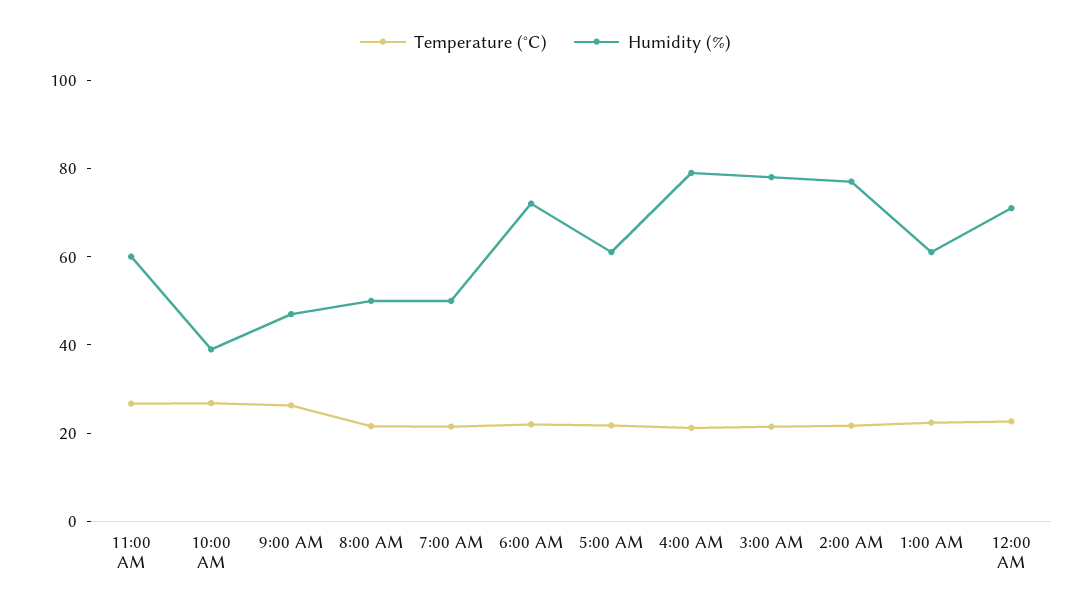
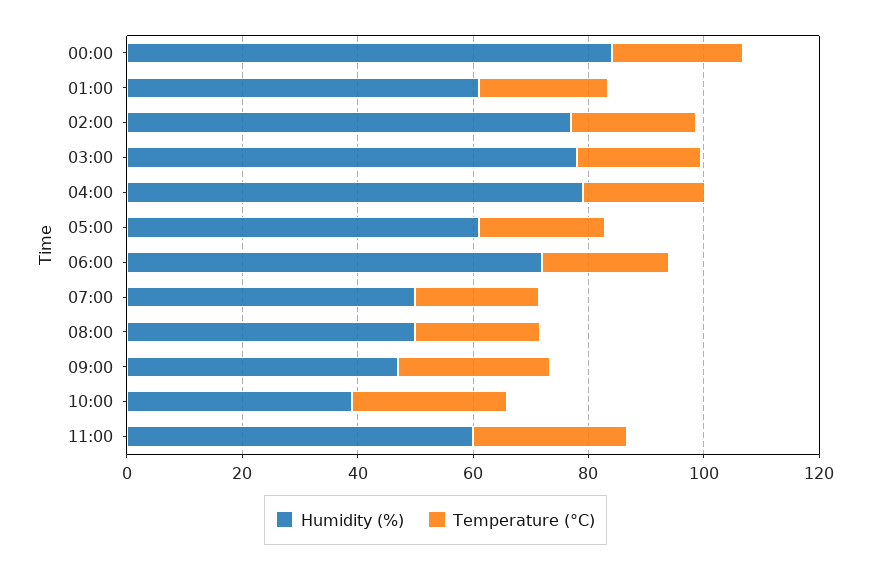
Humidity (%), 12:00 AM: 70 -> 85

